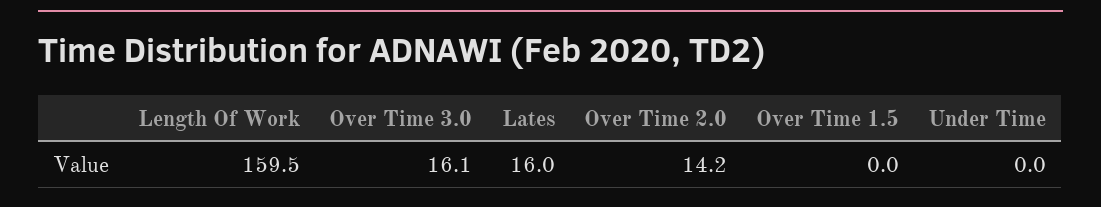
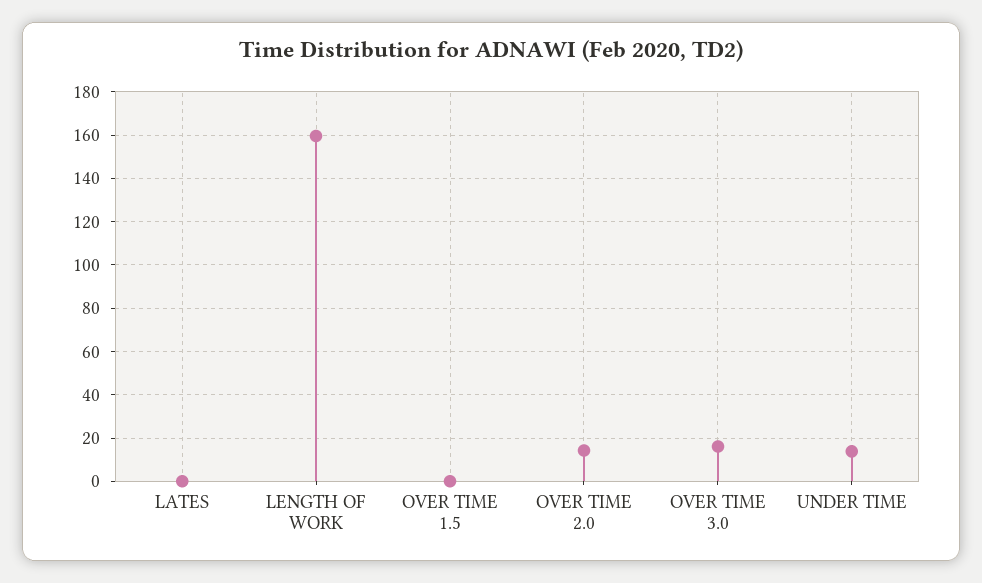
Lates: 16 -> 0
Under Time: 0 -> 15

